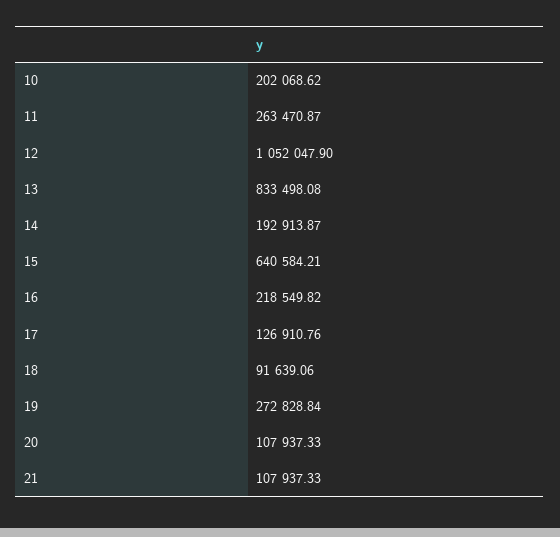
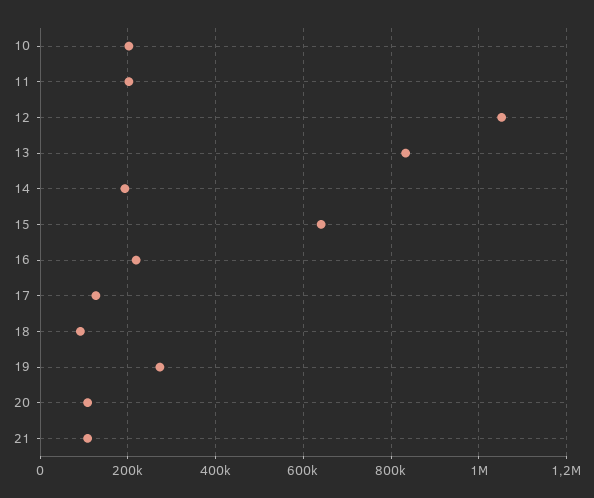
11: 263470.87 -> 200000

